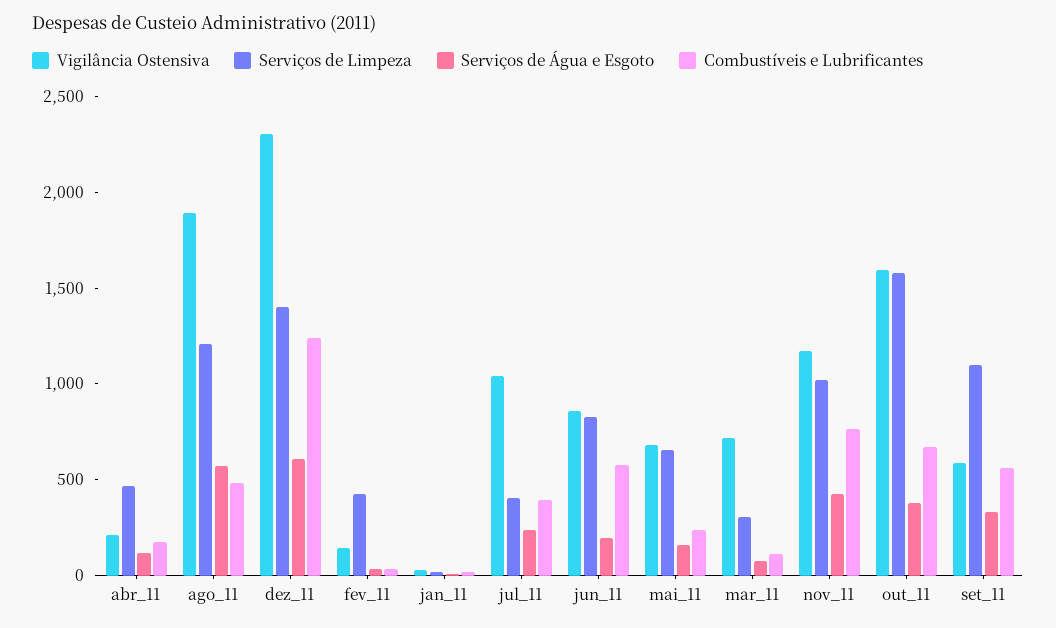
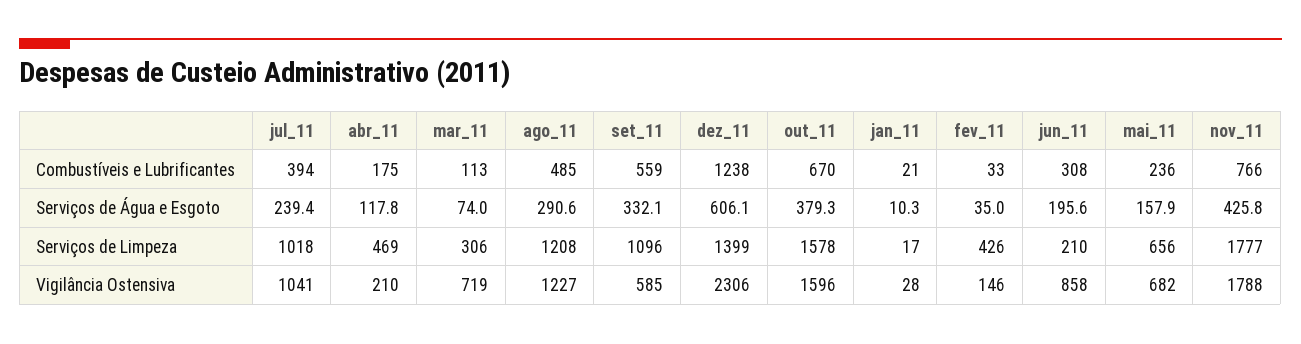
Vigilância Ostensiva, ago_11: 1900 -> 1227
Serviços de Água e Esgoto, ago_11: 600 -> 290.6
Serviços de Limpeza, jul_11: 400 -> 1018
Serviços de Limpeza, jun_11: 800 -> 210
Combustíveis e Lubrificantes, jun_11: 600 -> 308
Vigilância Ostensiva, nov_11: 1200 -> 1788
Serviços de Limpeza, nov_11: 1000 -> 1777

